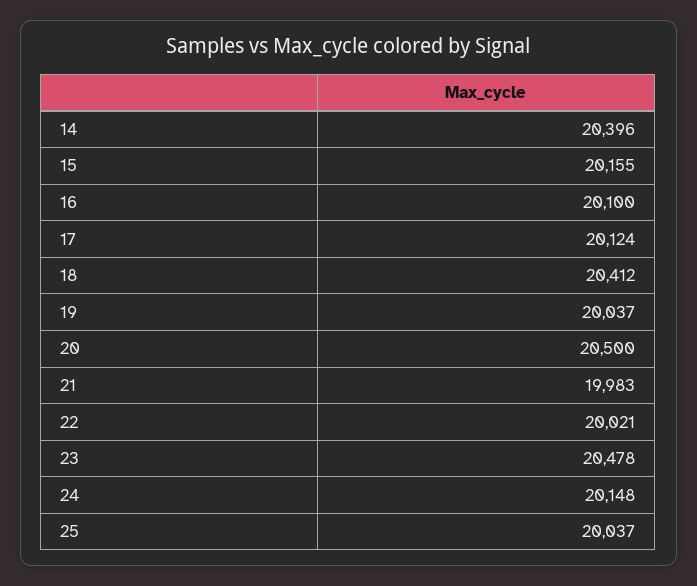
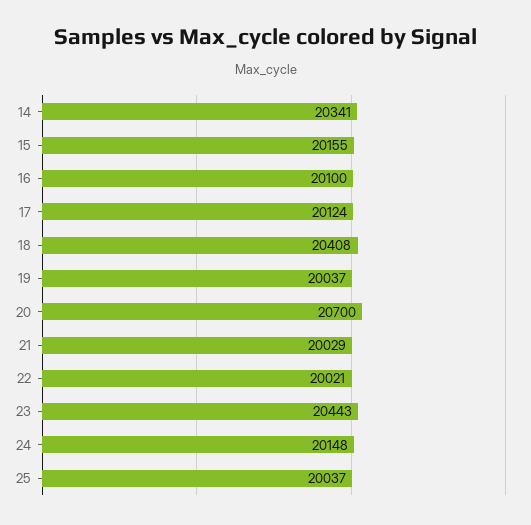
14: 20396 -> 20341
18: 20412 -> 20408
20: 20500 -> 20700
21: 19983 -> 20029
23: 20478 -> 20443

